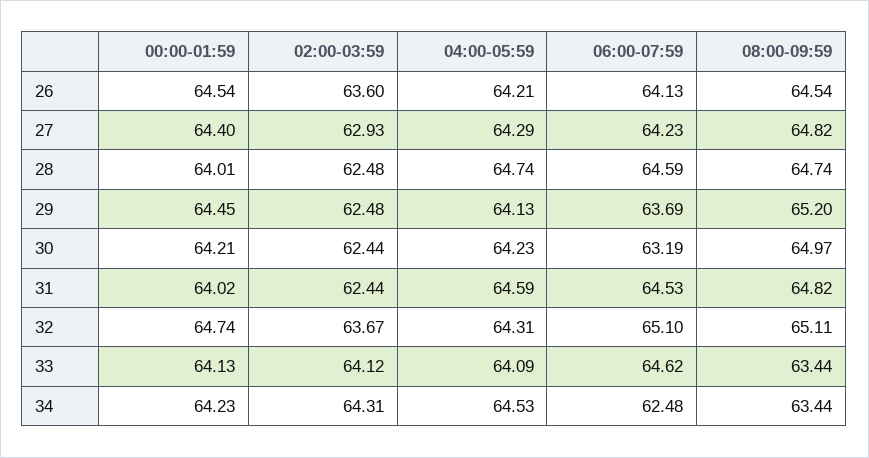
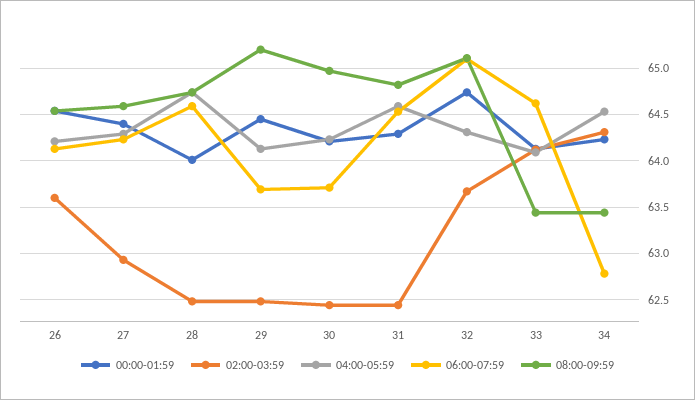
08:00-09:59, 27: 64.82 -> 64.6
06:00-07:59, 30: 63.19 -> 63.7
00:00-01:59, 31: 64.02 -> 64.3
06:00-07:59, 34: 62.48 -> 62.8

